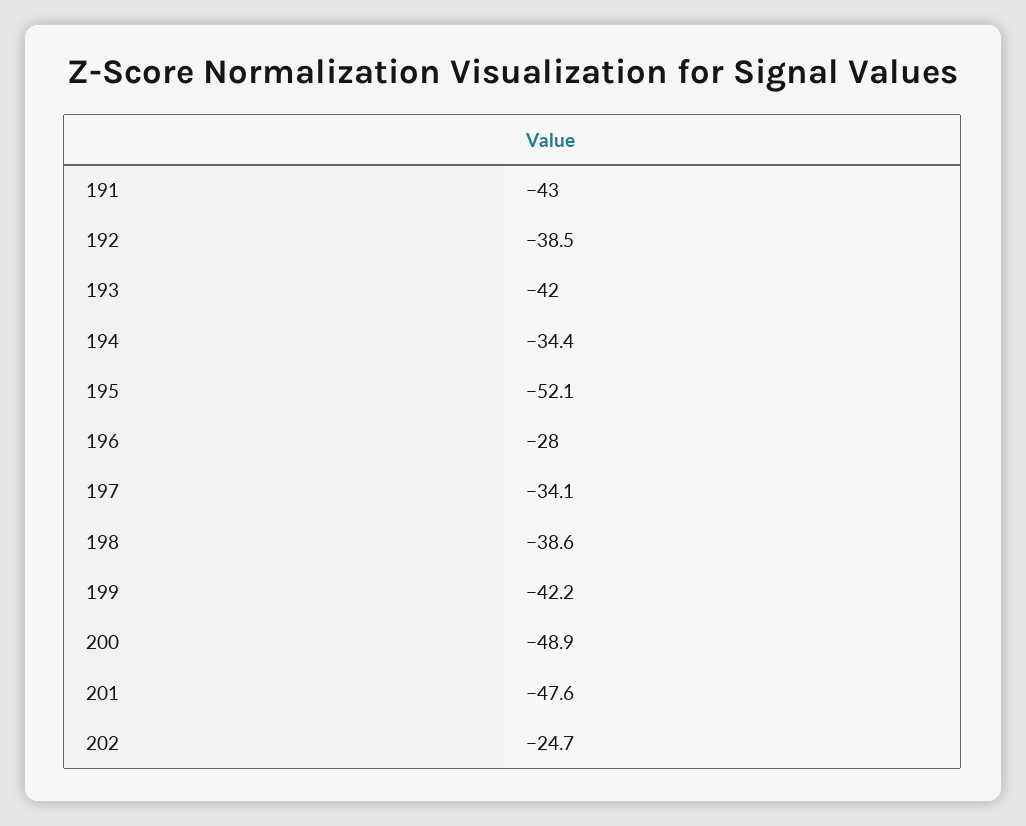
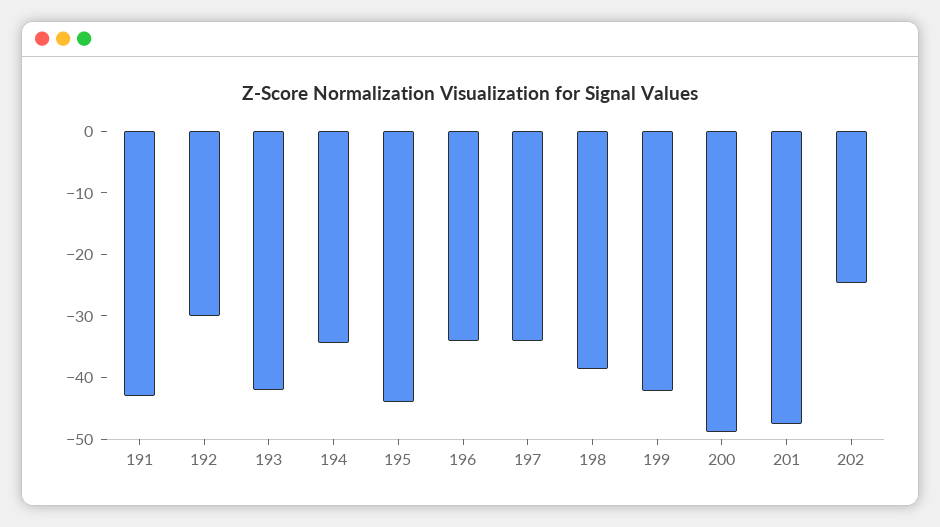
192: -38.5 -> -30
195: -52.1 -> -44
196: -28 -> -34

